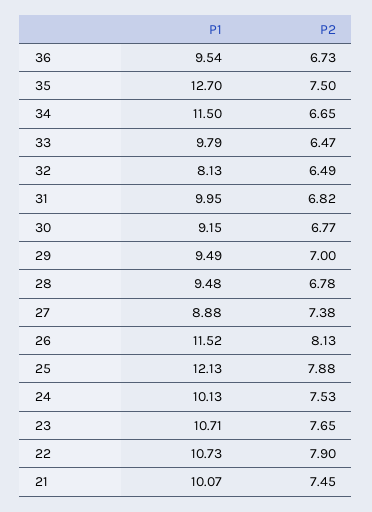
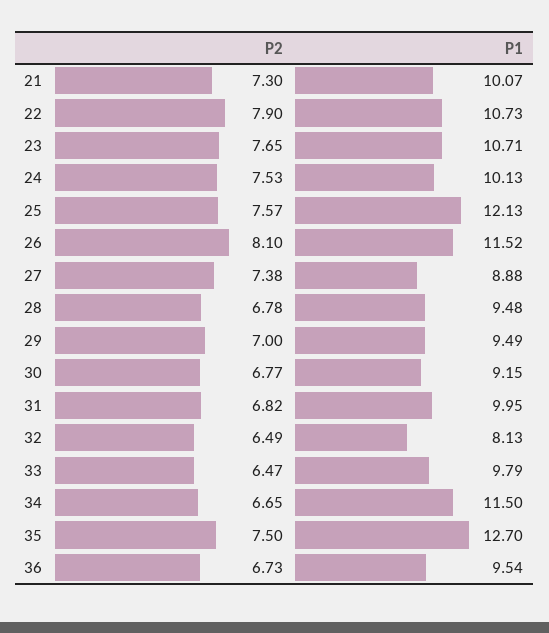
P2, 26: 8.13 -> 8.1
P2, 25: 7.88 -> 7.57
P2, 21: 7.45 -> 7.3

